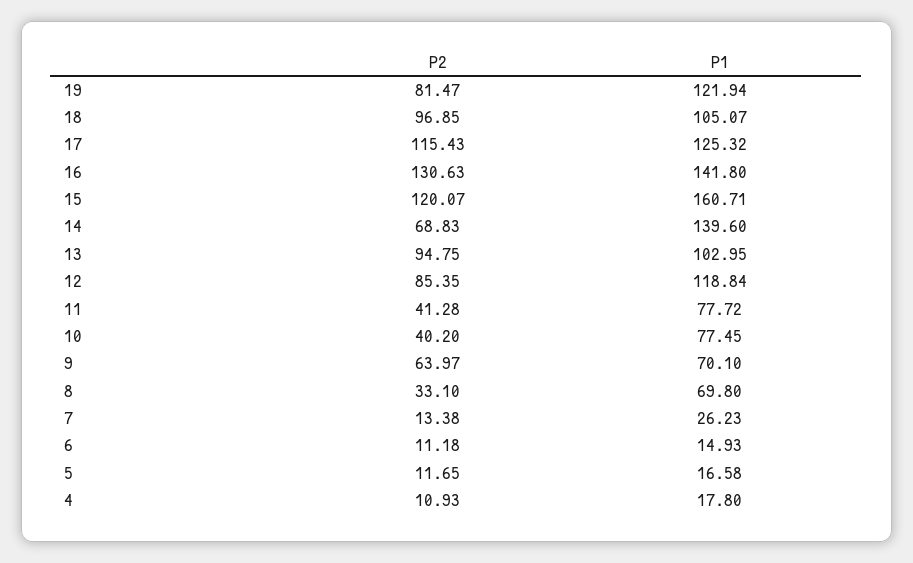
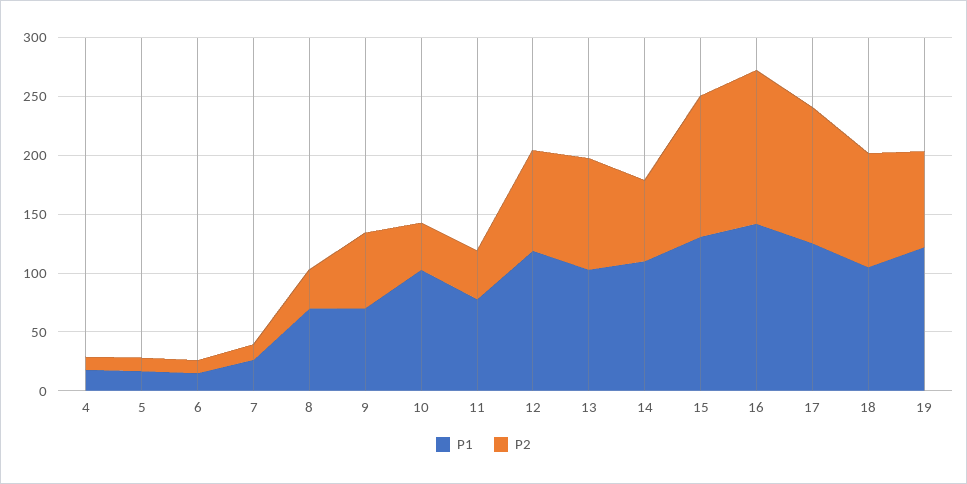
P1, 15: 160.71 -> 130
P1, 14: 139.6 -> 110
P1, 10: 77.45 -> 100

